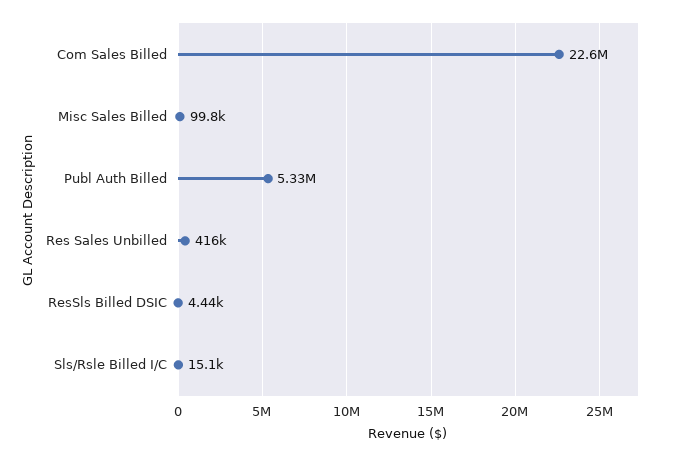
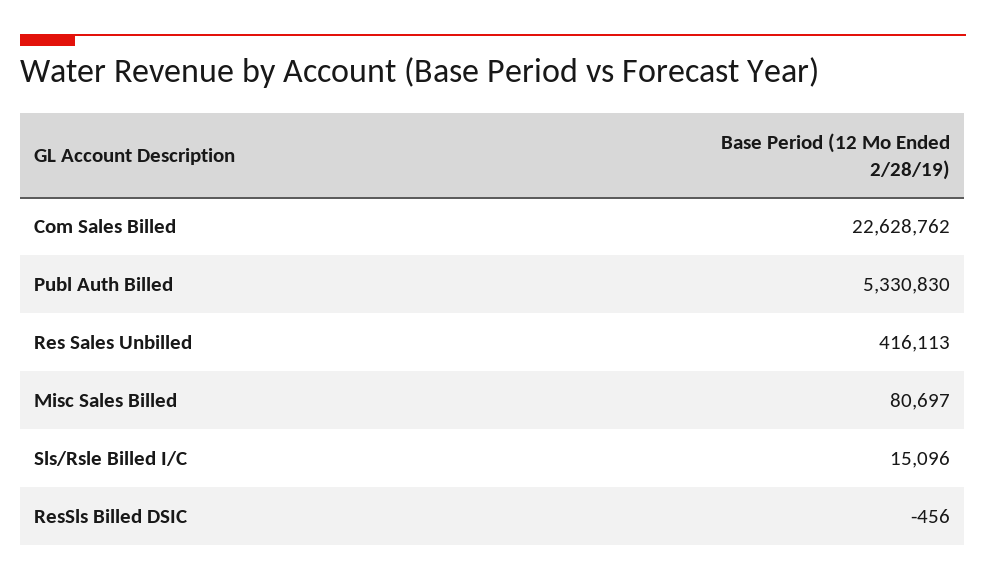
Misc Sales Billed: 99800 -> 80697
ResSls Billed DSIC: 4440 -> -456

